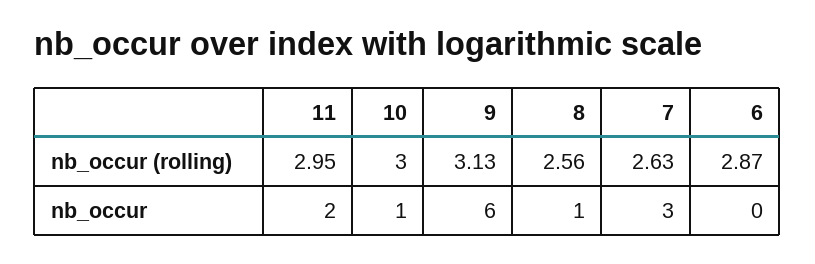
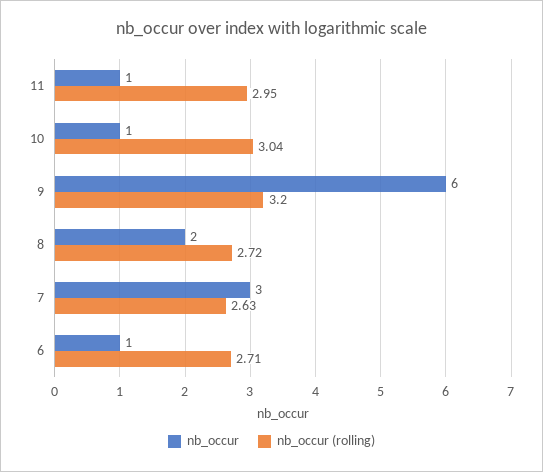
nb_occur (rolling), 10: 3 -> 3.04
nb_occur (rolling), 9: 3.13 -> 3.2
nb_occur (rolling), 8: 2.56 -> 2.72
nb_occur (rolling), 6: 2.87 -> 2.71
nb_occur, 11: 2 -> 1
nb_occur, 8: 1 -> 2
nb_occur, 6: 0 -> 1

